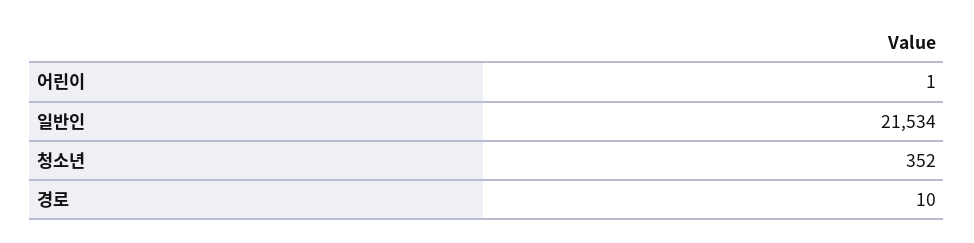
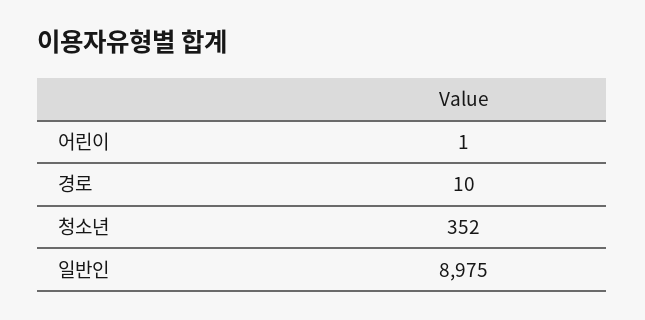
일반인: 21534 -> 8975

